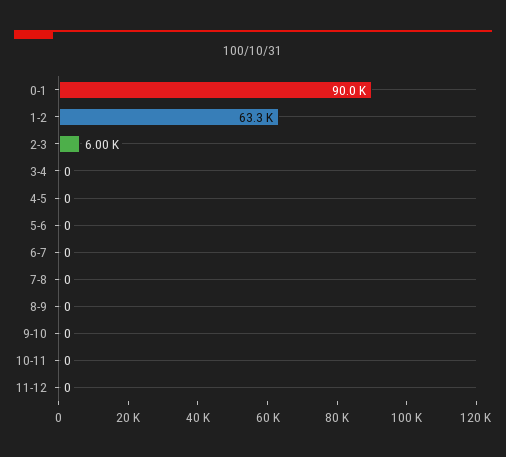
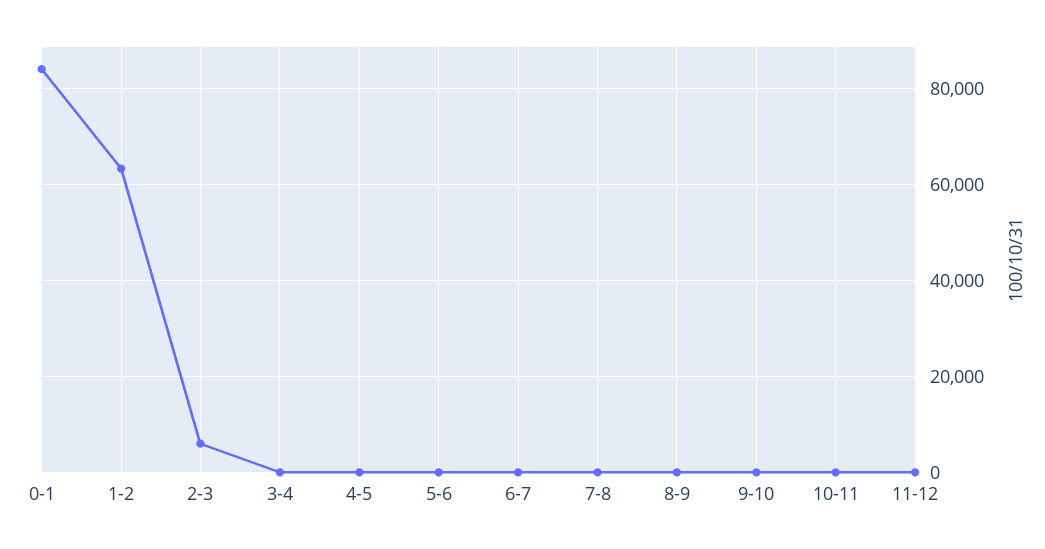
0-1: 90000 -> 84000

